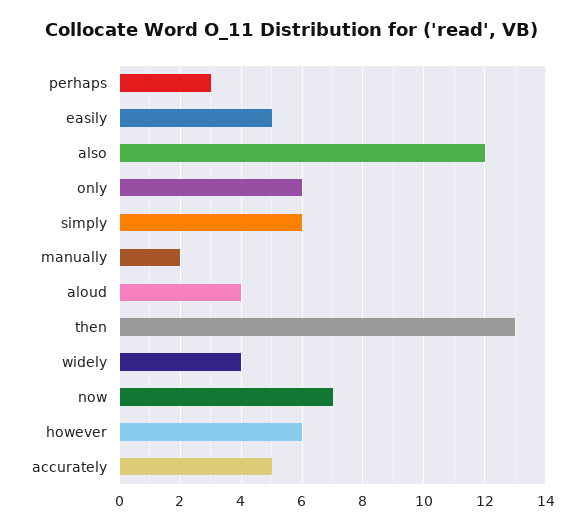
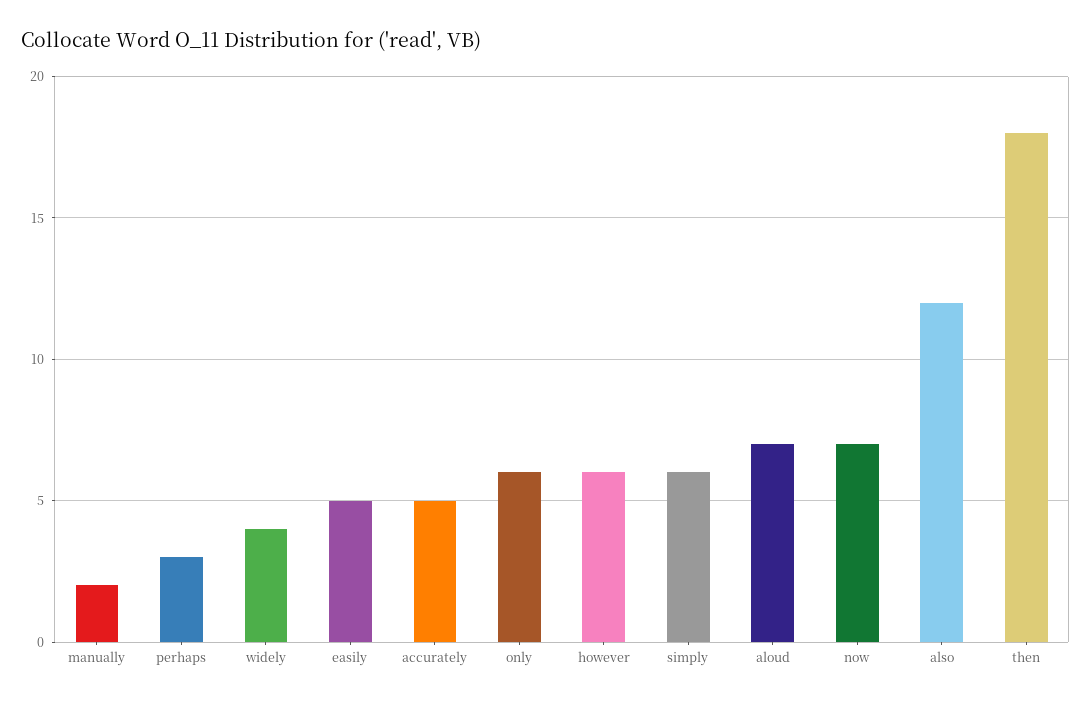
aloud: 4 -> 7
then: 13 -> 18

